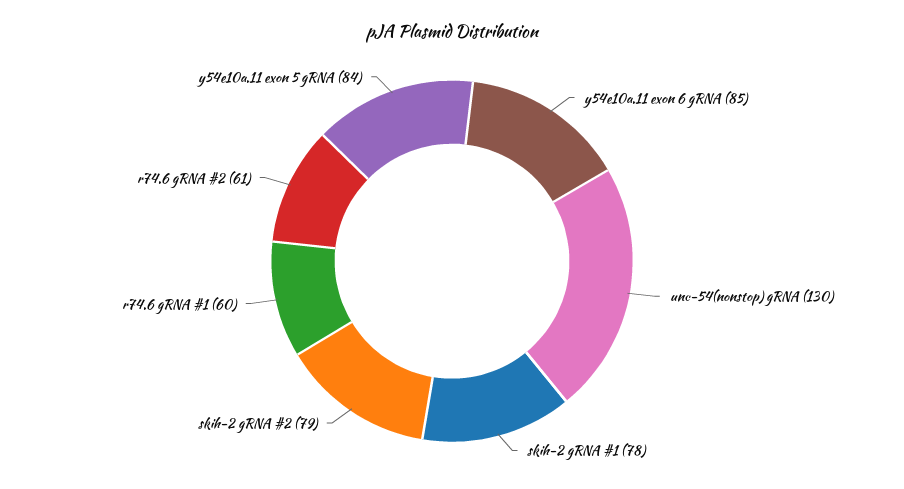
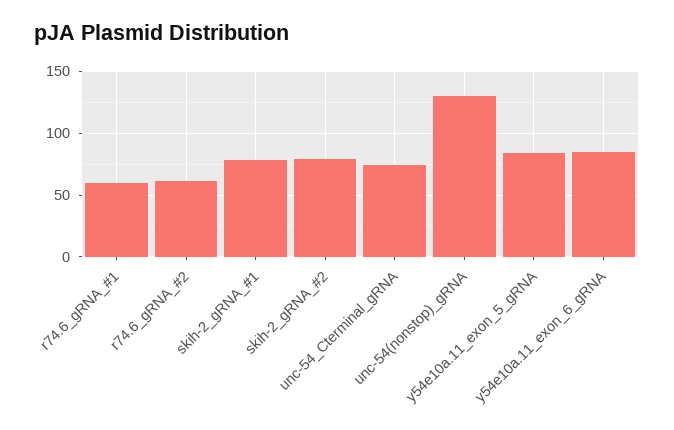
unc-54_Cterminal_gRNA: none -> 75

